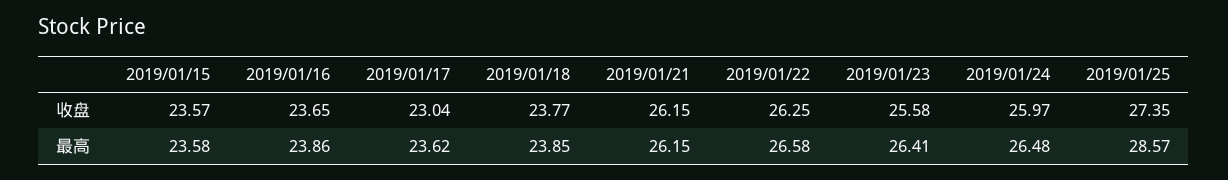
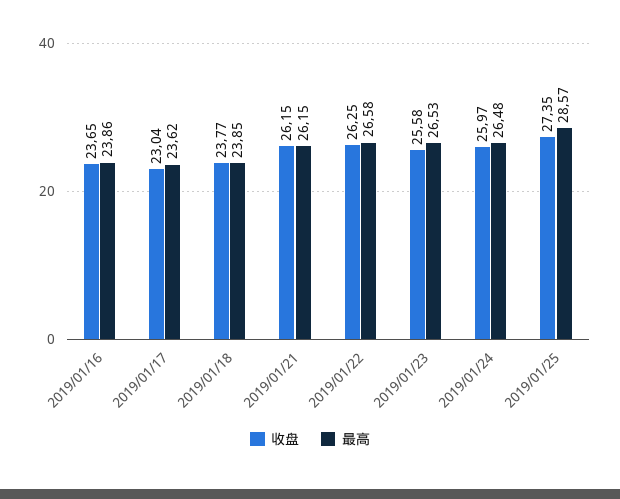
收盘, 2019/01/15: 23.57 -> none
最高, 2019/01/15: 23.58 -> none
最高, 2019/01/23: 26.41 -> 26.53

